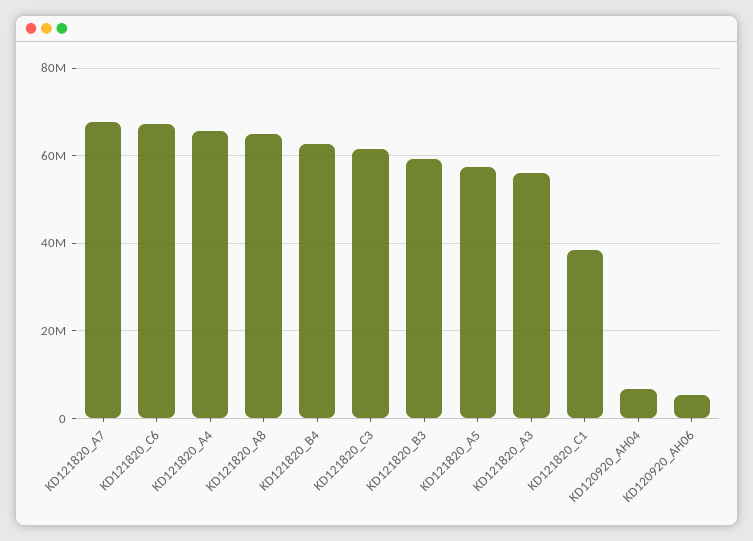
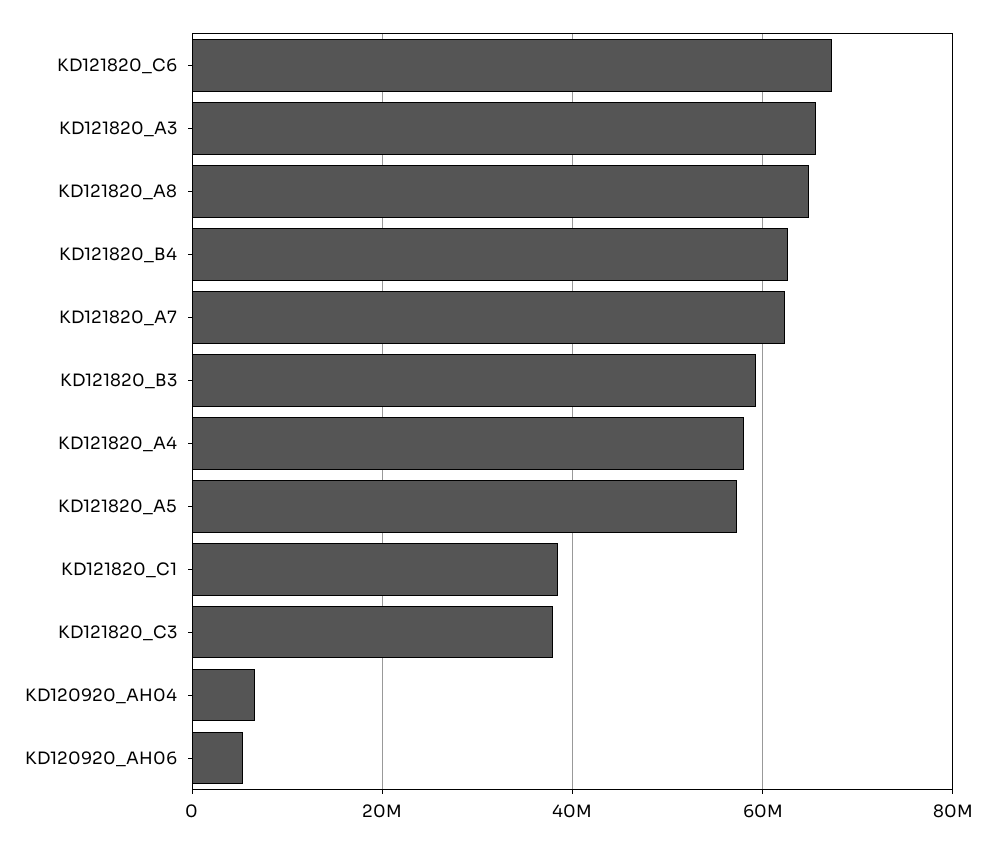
KD121820_A7: 68000000 -> 62000000
KD121820_A4: 66000000 -> 58000000
KD121820_C3: 62000000 -> 38000000
KD121820_A3: 56000000 -> 66000000

